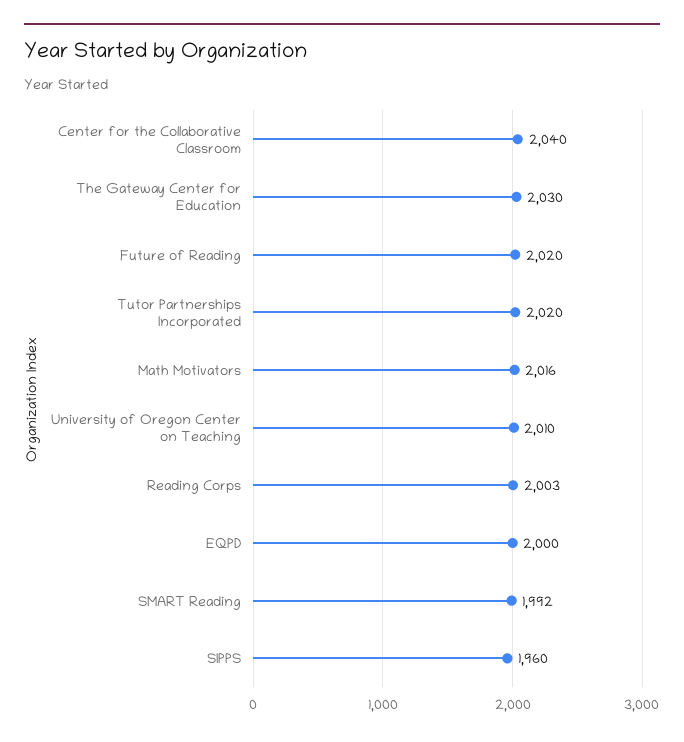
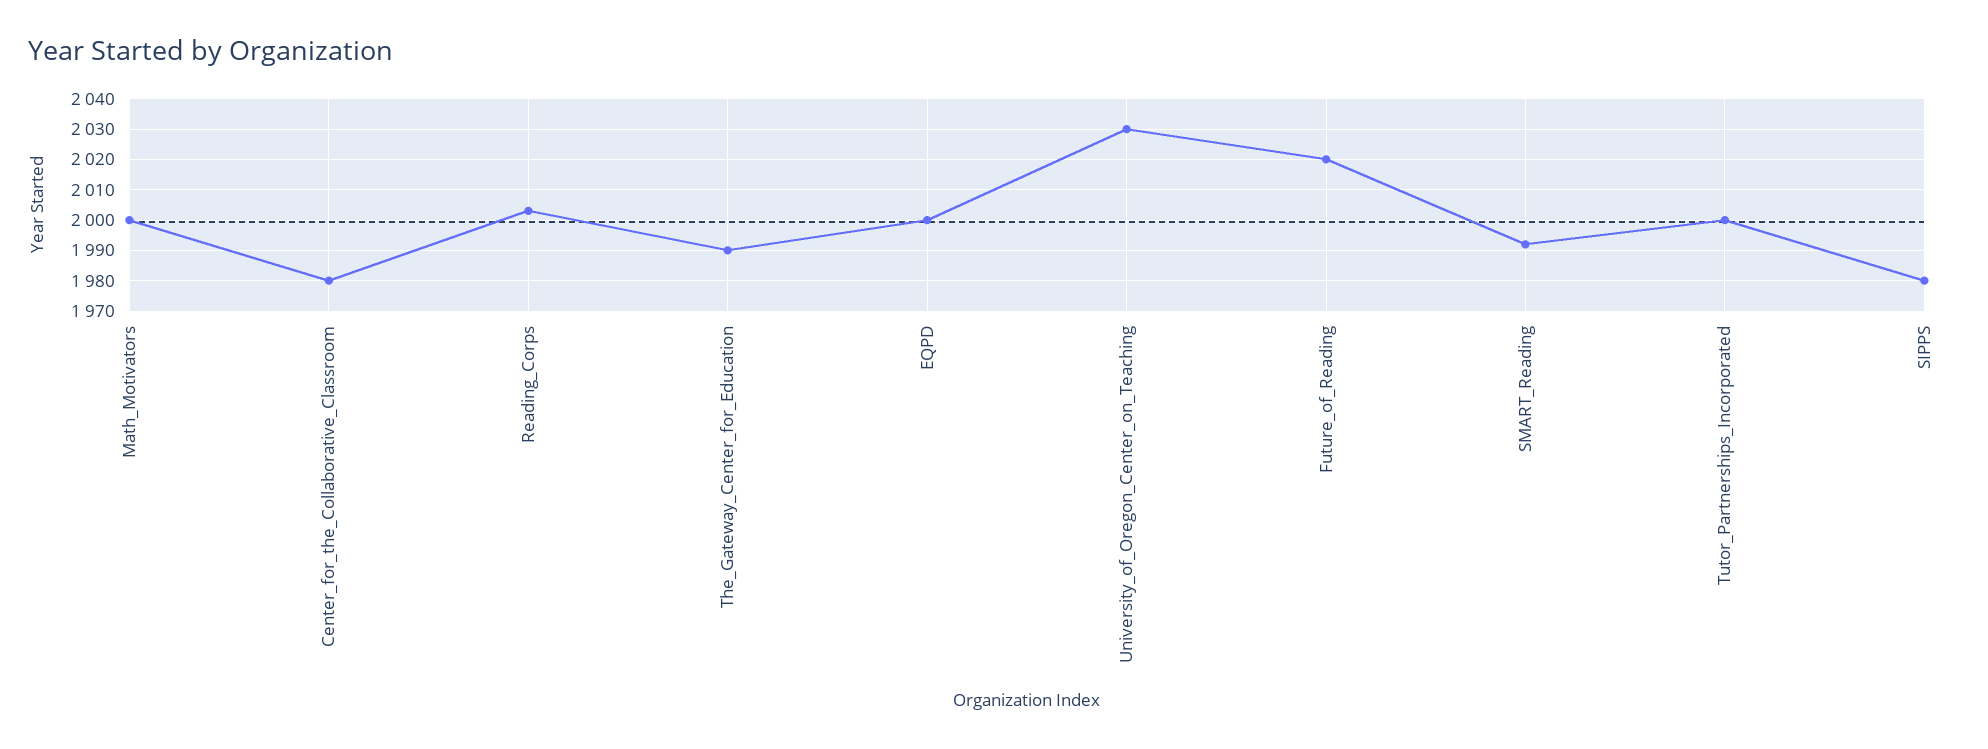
Center for the Collaborative Classroom: 2040 -> 1980
The Gateway Center for Education: 2030 -> 1990
Tutor Partnerships Incorporated: 2020 -> 2000
Math Motivators: 2016 -> 2000
University of Oregon Center on Teaching: 2010 -> 2030
SIPPS: 1960 -> 1980

